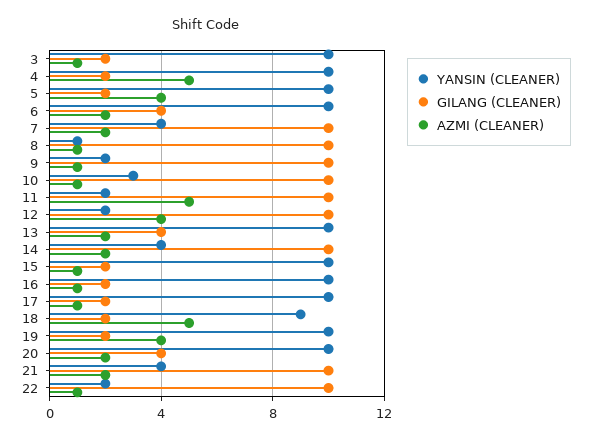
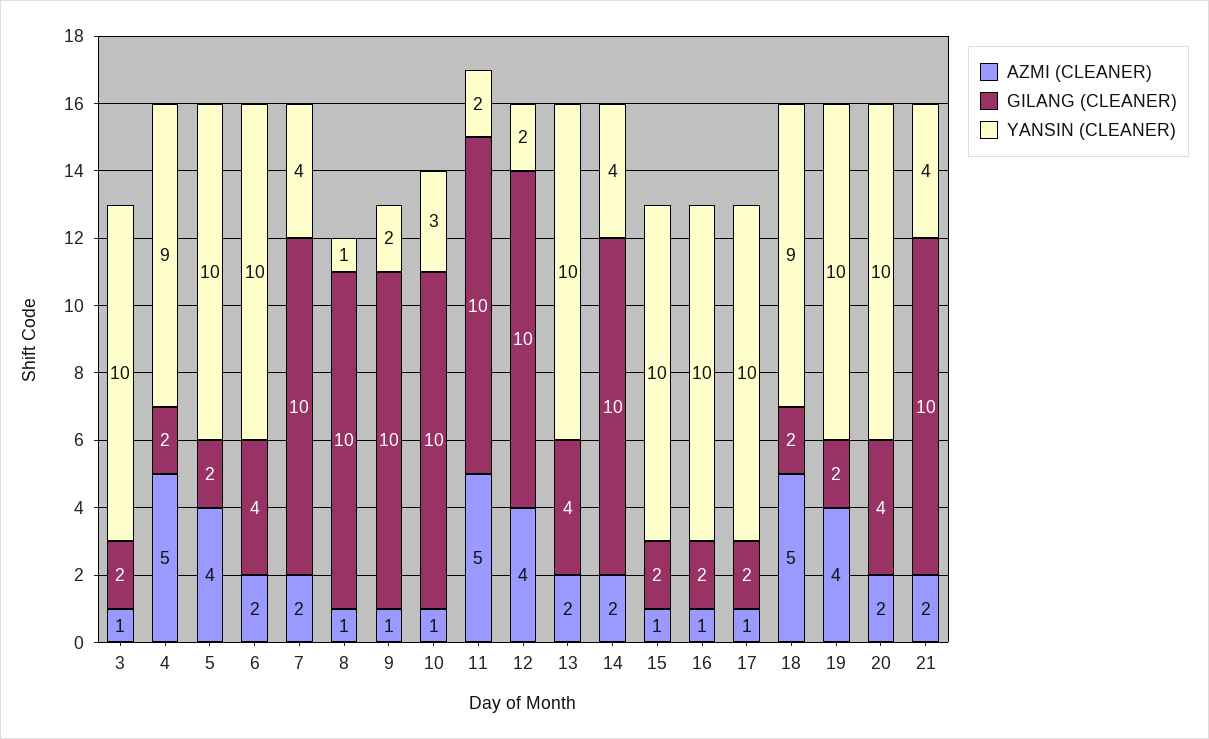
YANSIN (CLEANER), 4: 10 -> 9
YANSIN (CLEANER), 22: 2 -> none
GILANG (CLEANER), 22: 10 -> none
AZMI (CLEANER), 22: 1 -> none

